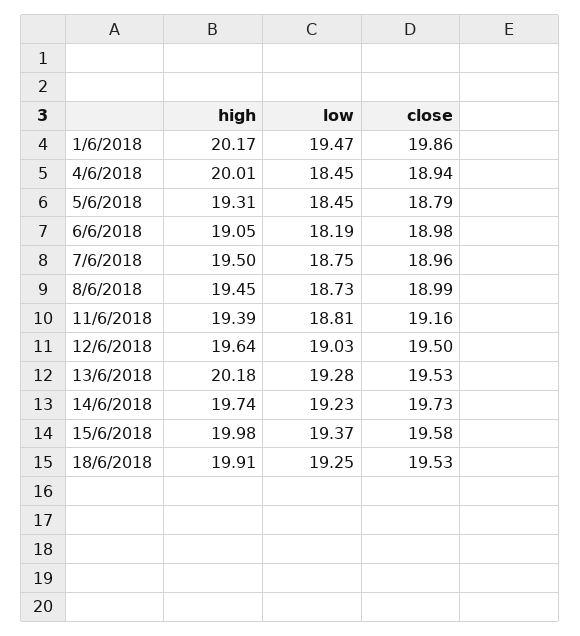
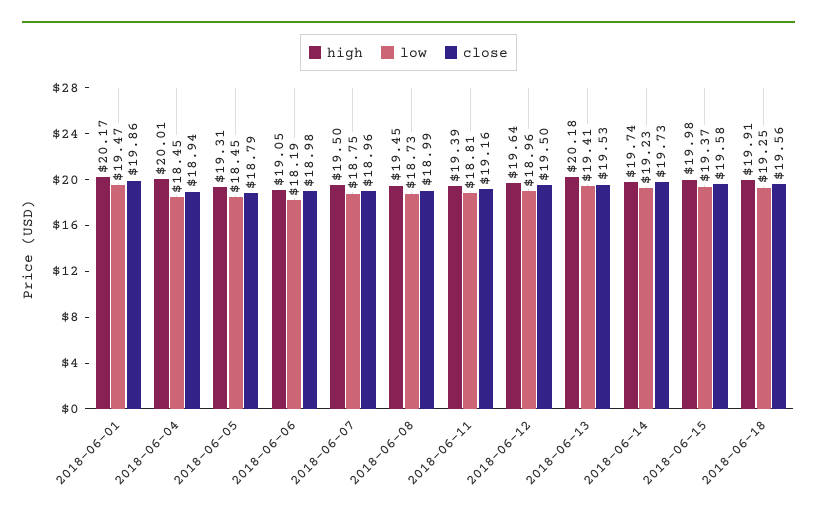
low, 12/6/2018: 19.03 -> 18.96
low, 13/6/2018: 19.28 -> 19.41
close, 18/6/2018: 19.53 -> 19.56

